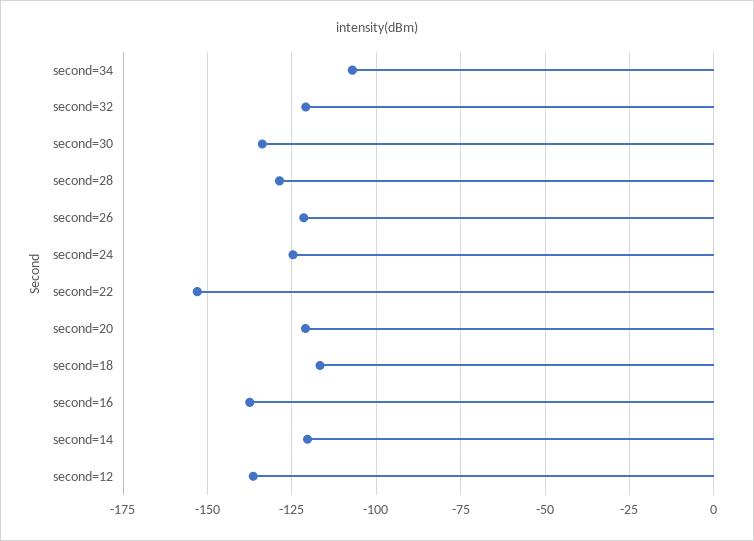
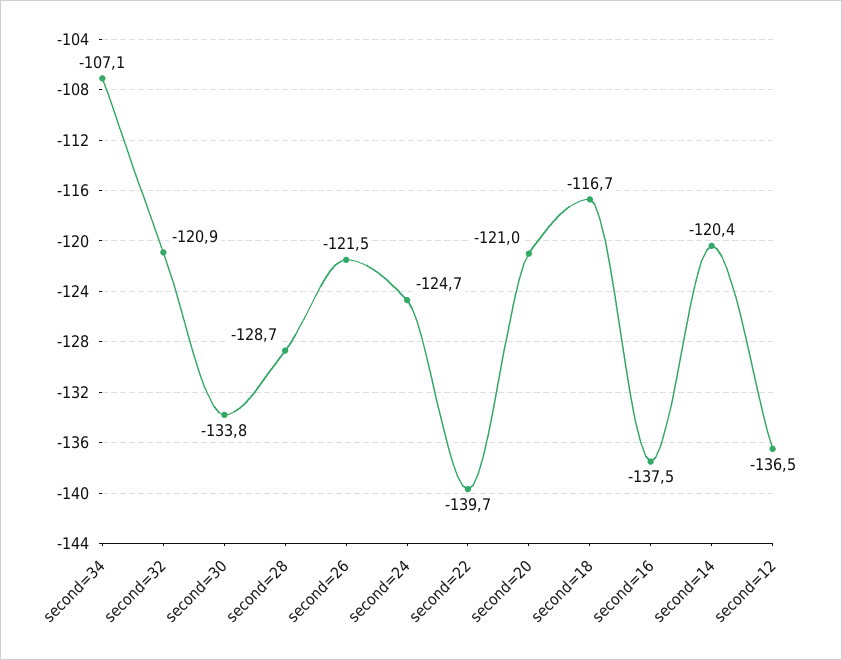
second=22: -152.5 -> -139.7

